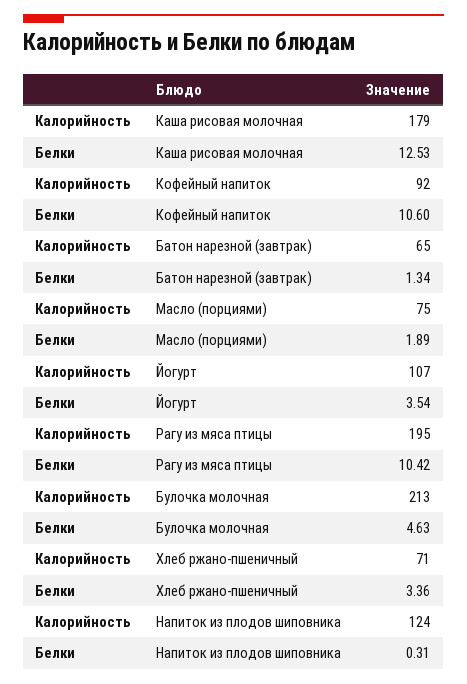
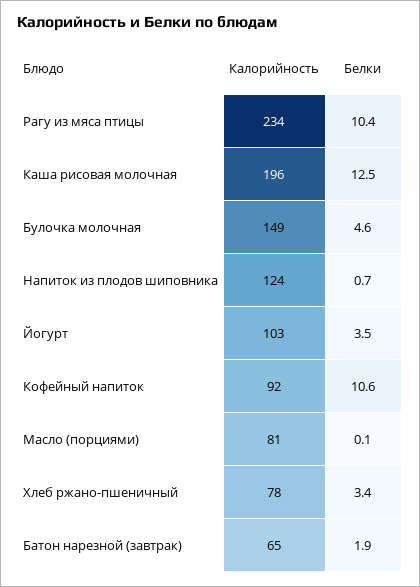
Калорийность, Каша рисовая молочная: 179 -> 196
Белки, Батон нарезной (завтрак): 1.34 -> 1.9
Калорийность, Масло (порциями): 75 -> 81
Белки, Масло (порциями): 1.89 -> 0.1
Калорийность, Йогурт: 107 -> 103
Калорийность, Рагу из мяса птицы: 195 -> 234
Калорийность, Булочка молочная: 213 -> 149
Калорийность, Хлеб ржано-пшеничный: 71 -> 78
Белки, Напиток из плодов шиповника: 0.31 -> 0.7

